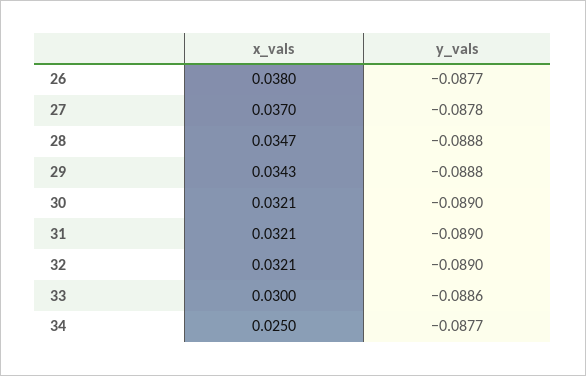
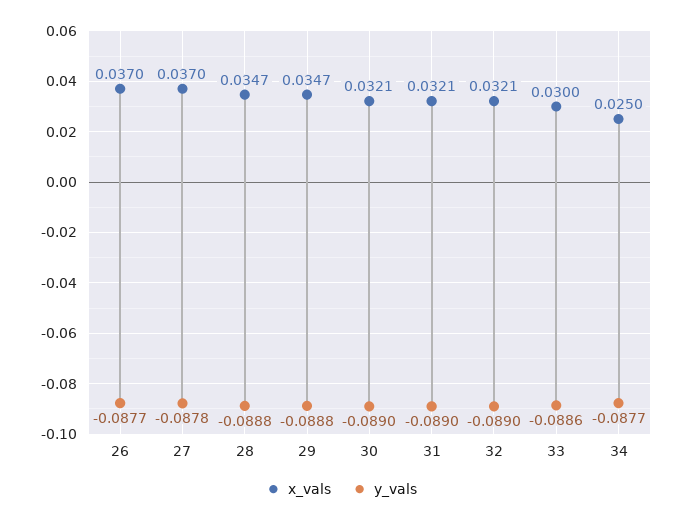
x_vals, 26: 0.038 -> 0.037
x_vals, 29: 0.0343 -> 0.0347

